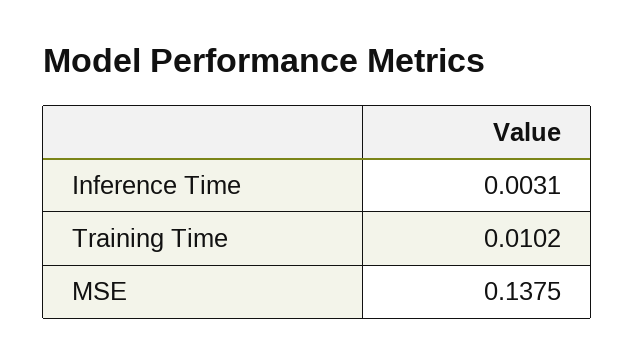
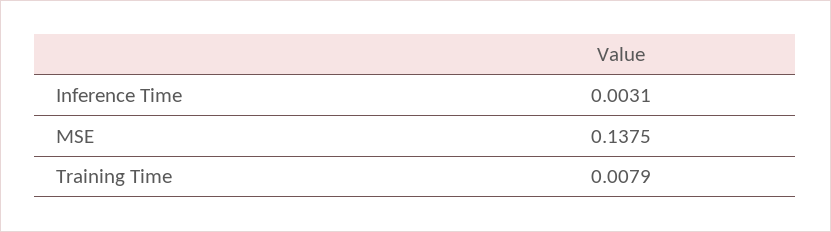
Training Time: 0.0102 -> 0.0079

